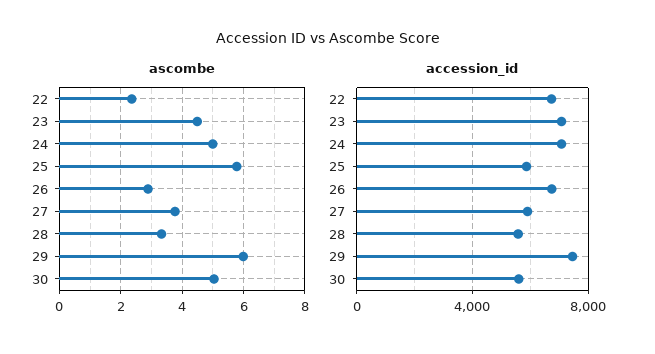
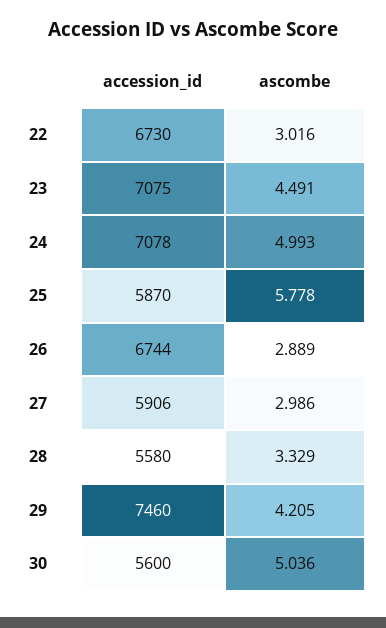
ascombe, 22: 2.4 -> 3.016
ascombe, 27: 3.8 -> 2.986
ascombe, 29: 6 -> 4.205

